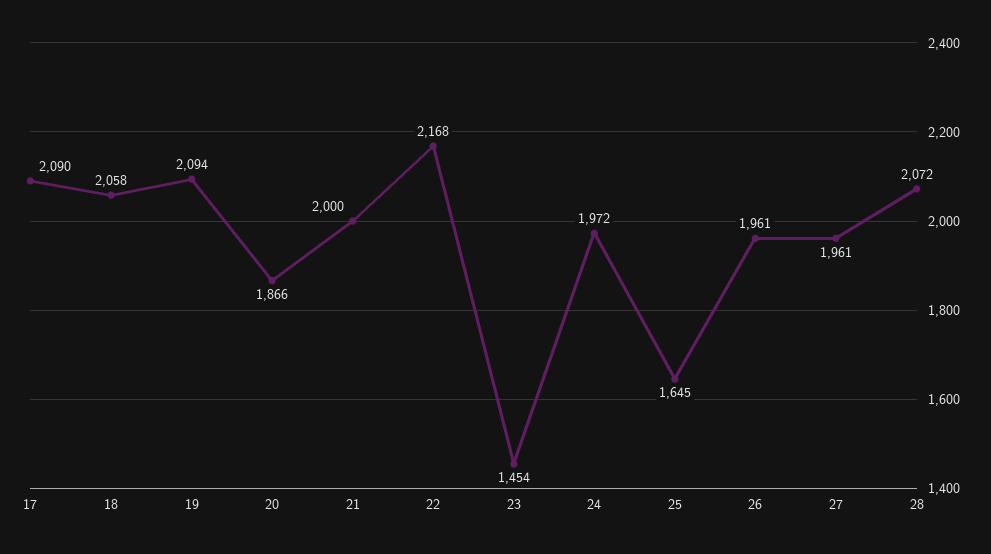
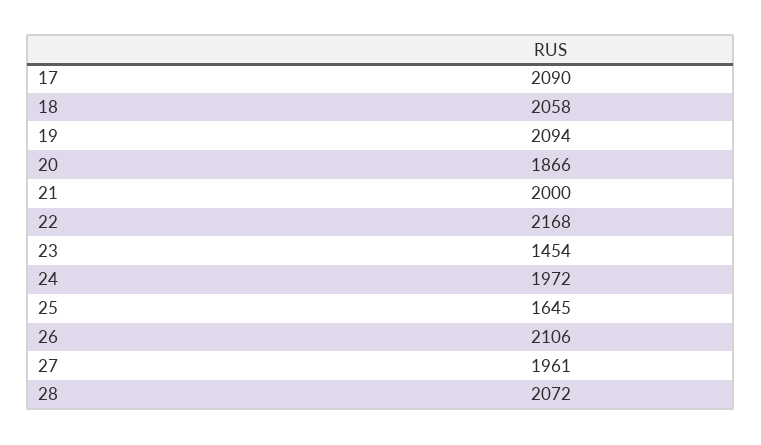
26: 1961 -> 2106

